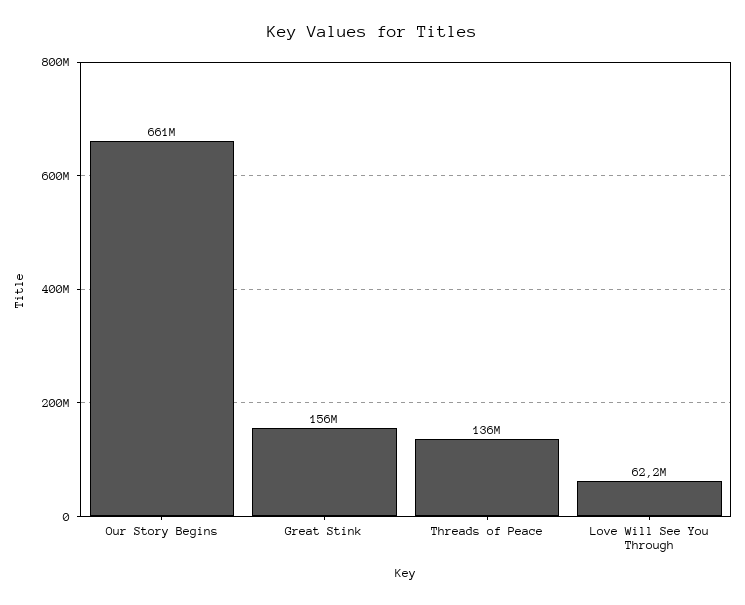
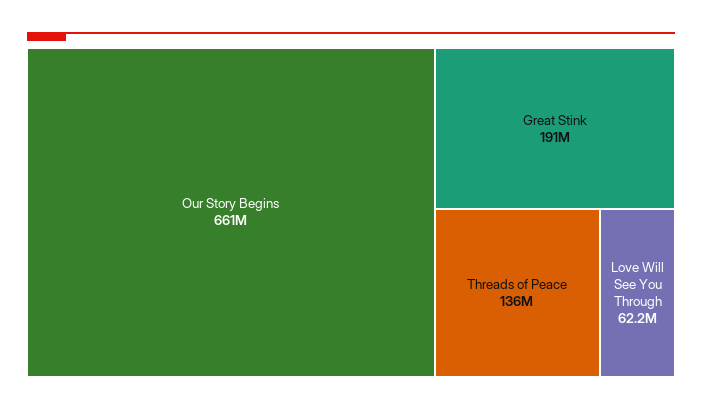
Great Stink: 156000000 -> 191000000

